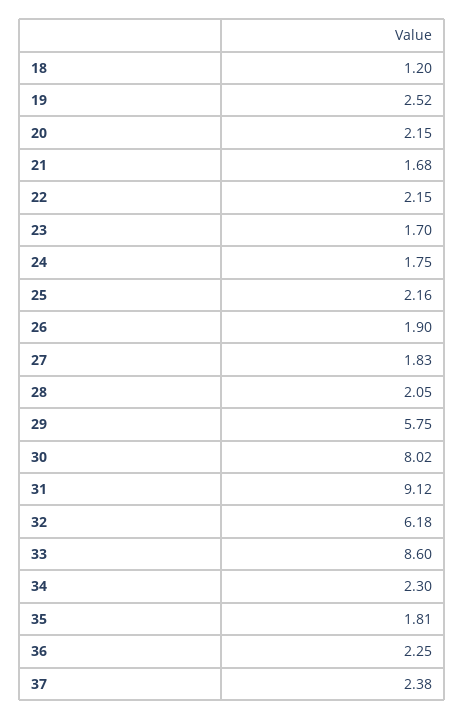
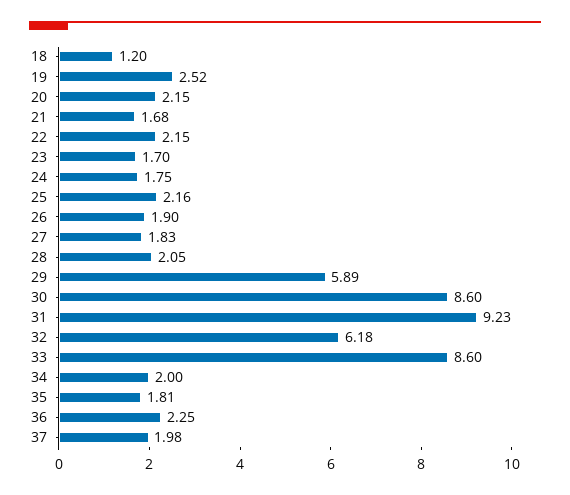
29: 5.75 -> 5.89
30: 8.02 -> 8.6
31: 9.12 -> 9.23
34: 2.3 -> 2
37: 2.38 -> 1.98

